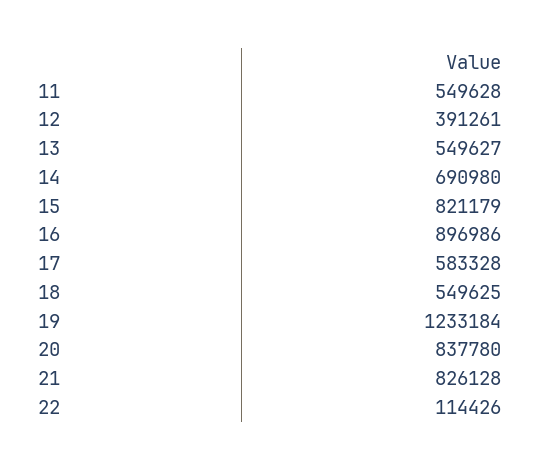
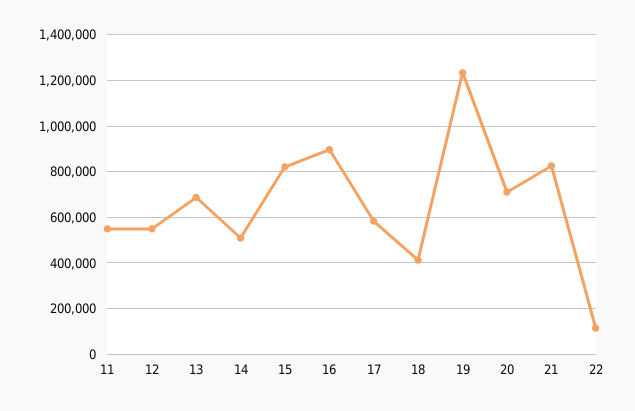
12: 391261 -> 550000
13: 549627 -> 700000
14: 690980 -> 500000
18: 549625 -> 400000
20: 837780 -> 700000

